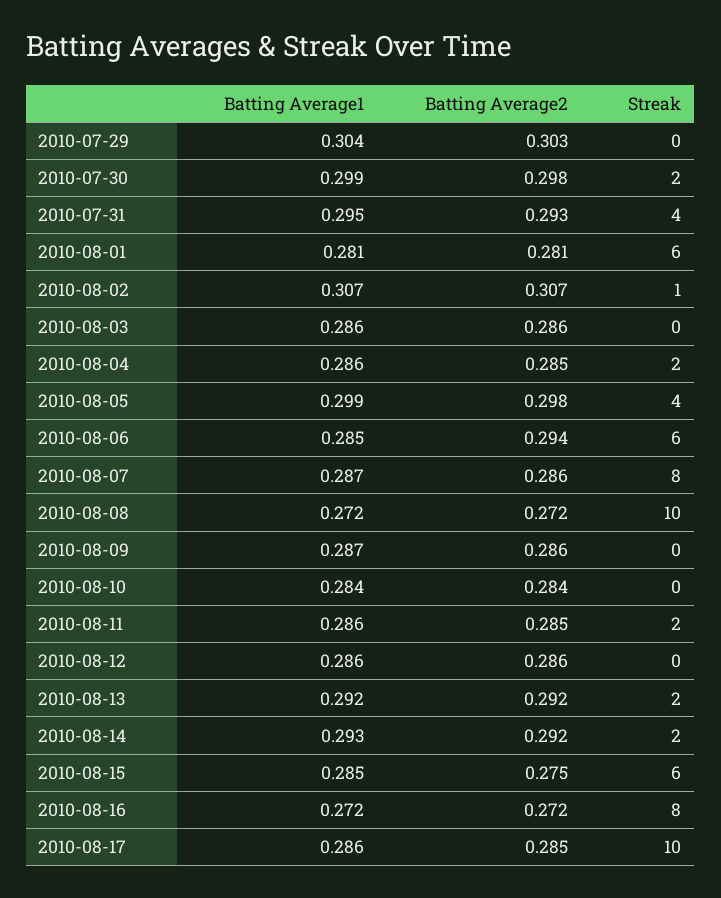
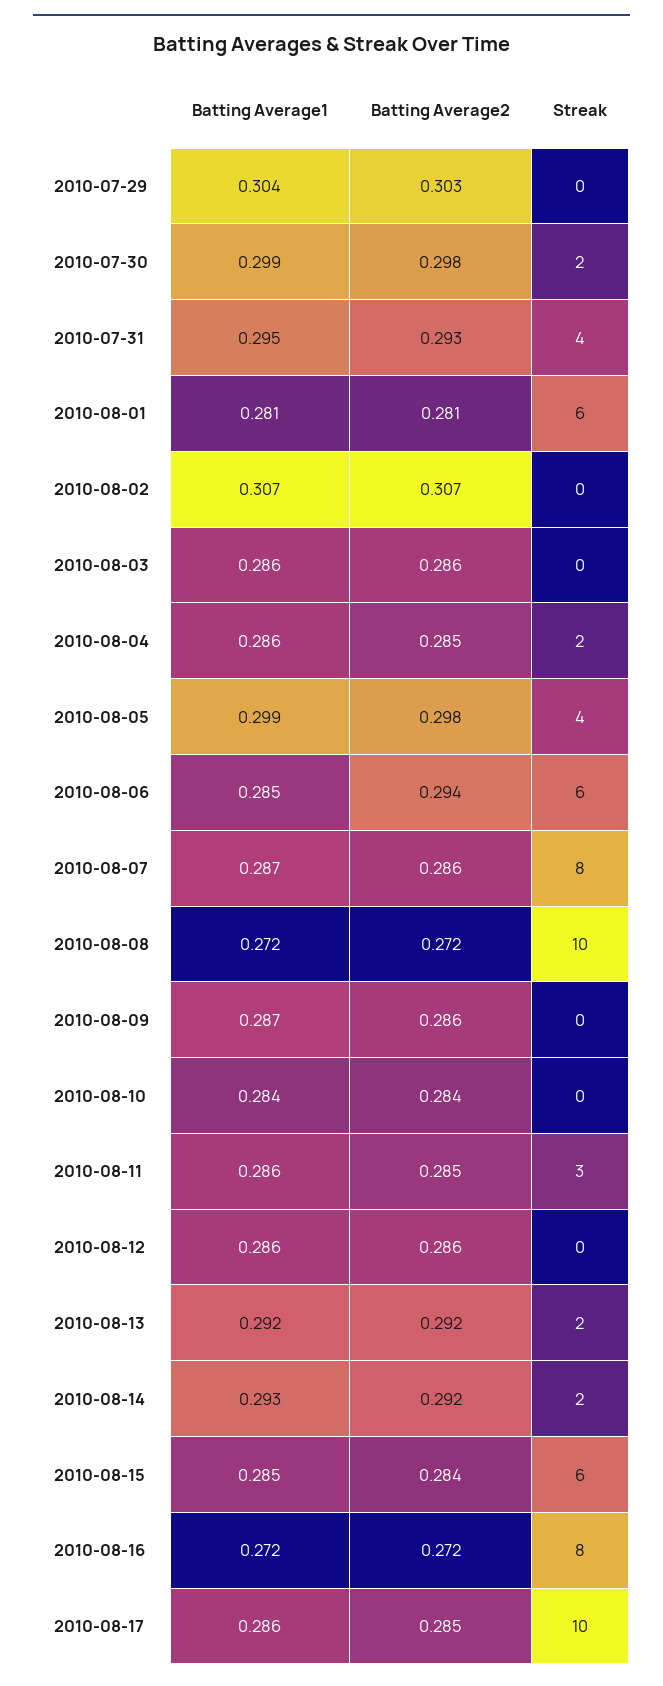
Streak, 2010-08-02: 1 -> 0
Streak, 2010-08-11: 2 -> 3
Batting Average2, 2010-08-15: 0.275 -> 0.284

